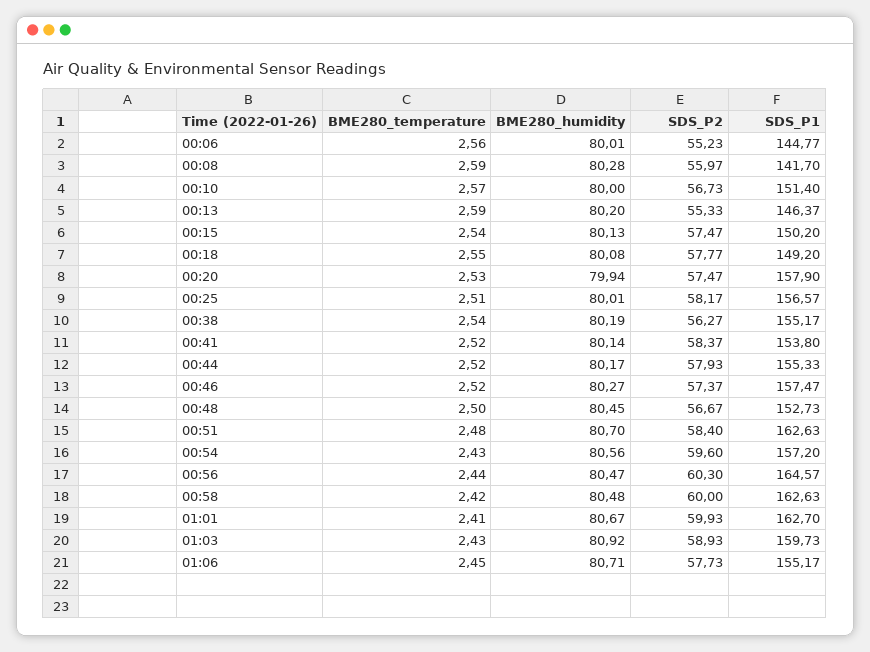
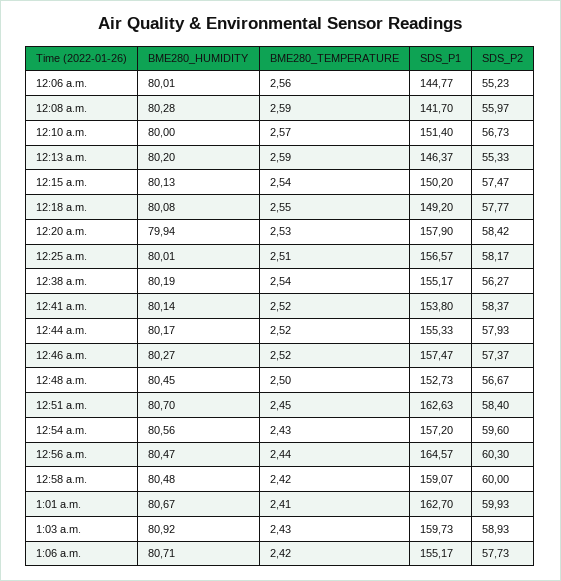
SDS_P2, 00:20: 57.47 -> 58.42
BME280_temperature, 00:51: 2.48 -> 2.45
SDS_P1, 00:58: 162.63 -> 159.07
BME280_temperature, 01:06: 2.45 -> 2.42

